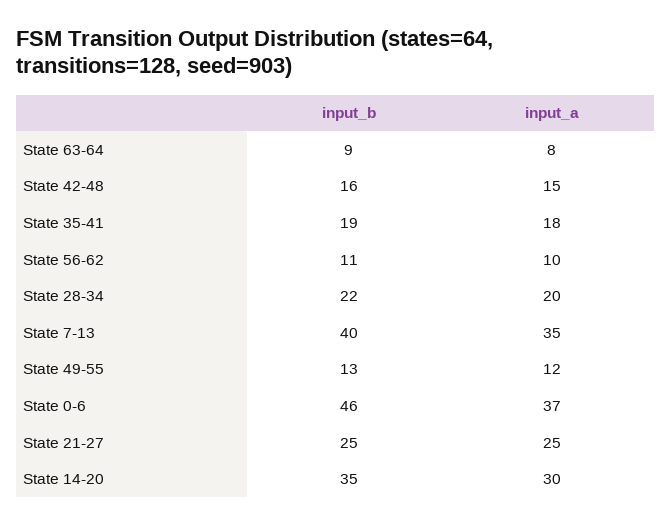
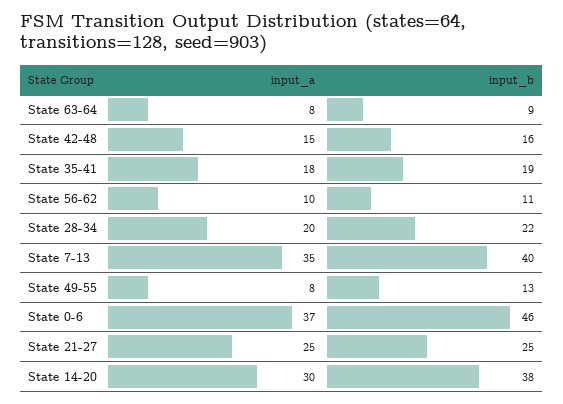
input_a, State 49-55: 12 -> 8
input_b, State 14-20: 35 -> 38

